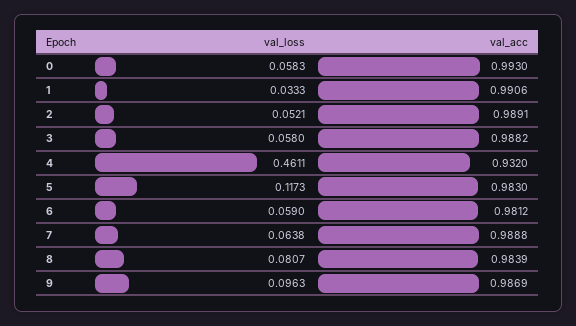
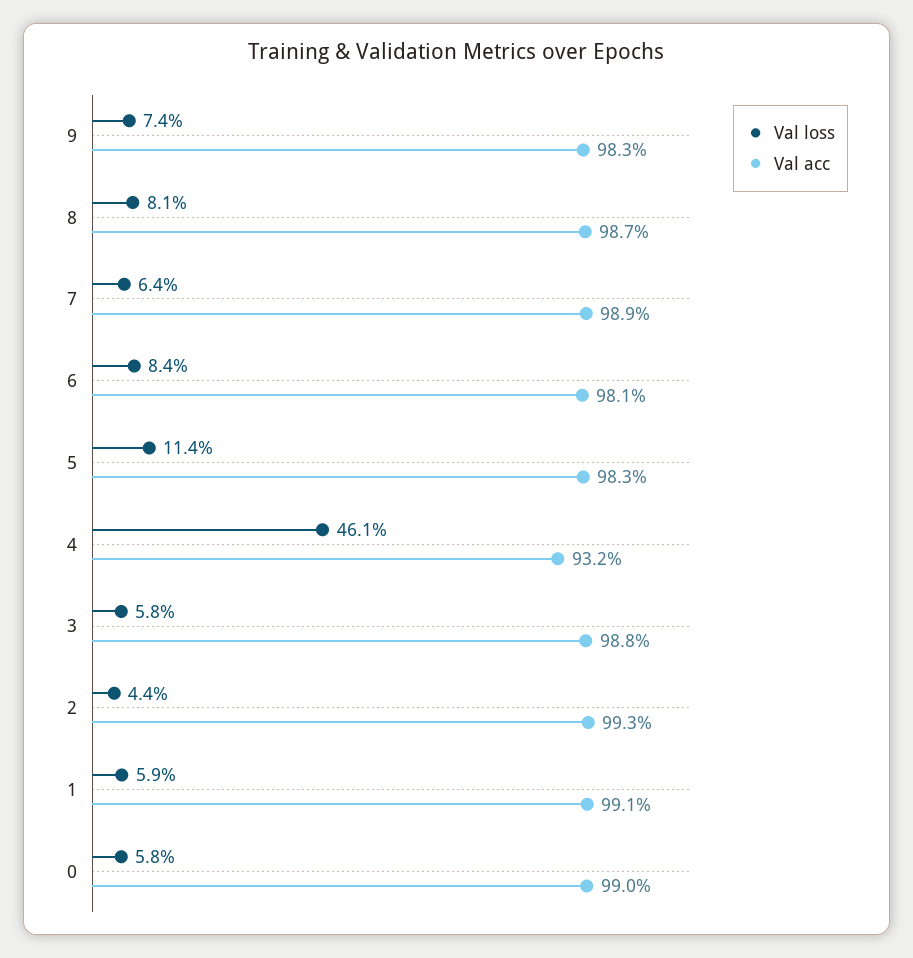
val_acc, 0: 0.993 -> 0.99
val_loss, 1: 0.0333 -> 0.059
val_loss, 2: 0.0521 -> 0.044
val_acc, 2: 0.9891 -> 0.993
val_loss, 5: 0.1173 -> 0.114
val_loss, 6: 0.059 -> 0.084
val_acc, 8: 0.9839 -> 0.987
val_loss, 9: 0.0963 -> 0.074
val_acc, 9: 0.9869 -> 0.983

